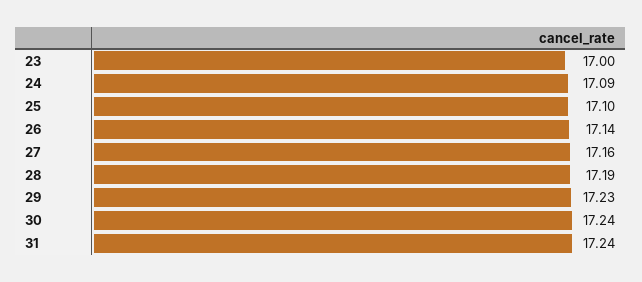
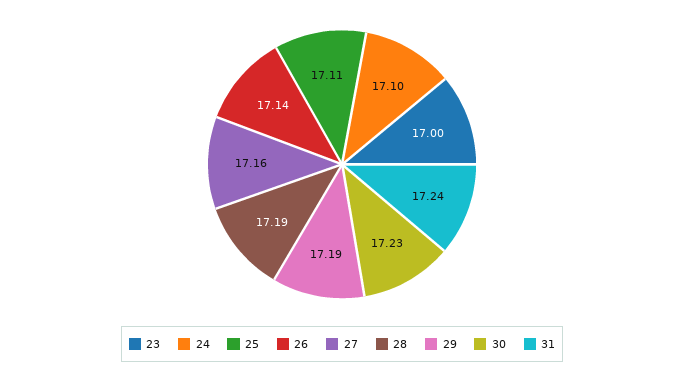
24: 17.09 -> 17.1
25: 17.1 -> 17.11
29: 17.23 -> 17.19
30: 17.24 -> 17.23

